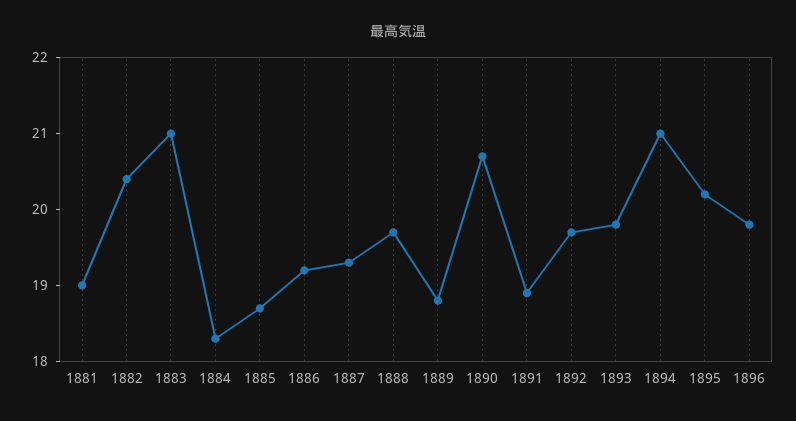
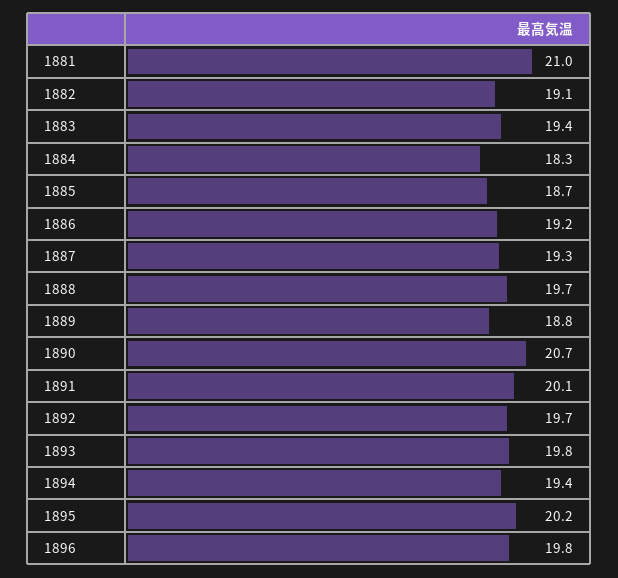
1881: 19 -> 21
1882: 20.5 -> 19.1
1883: 21 -> 19.4
1891: 19 -> 20.1
1894: 21 -> 19.4

